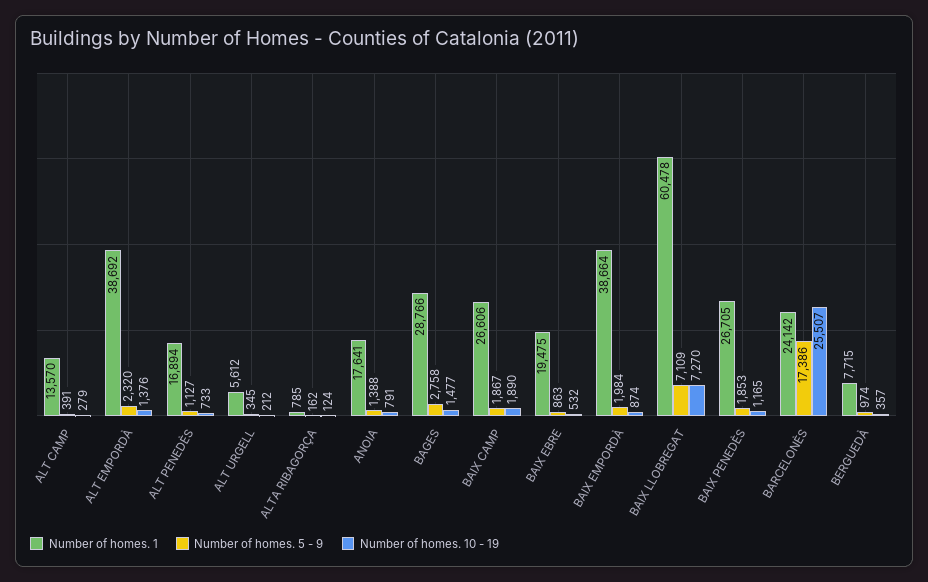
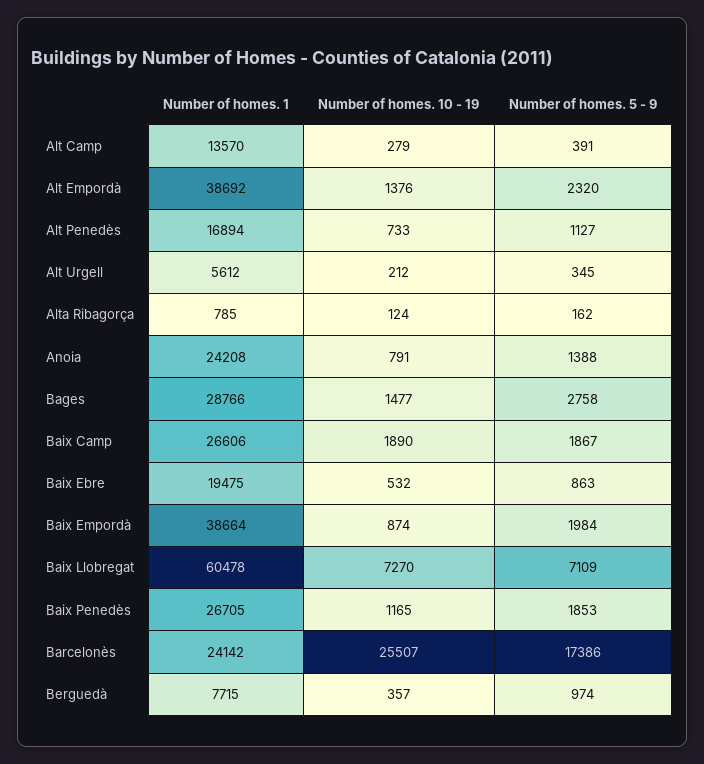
Number of homes. 1, ANOIA: 17641 -> 24208

